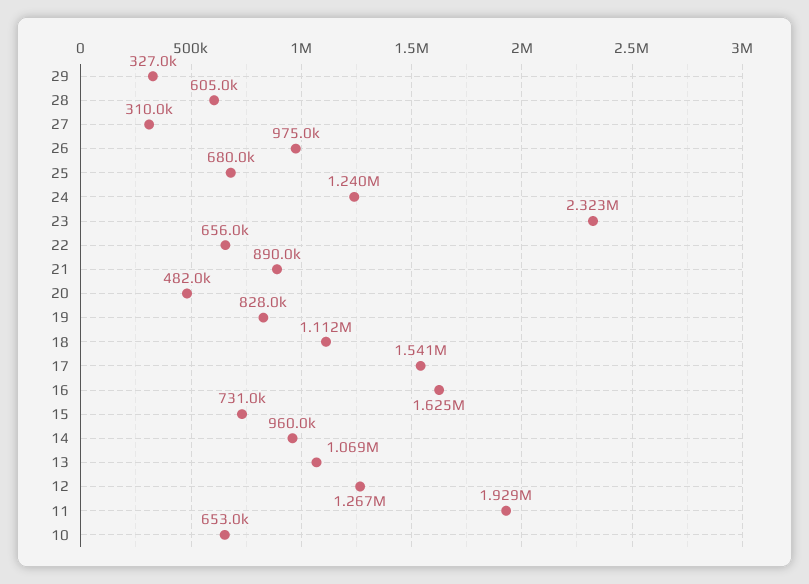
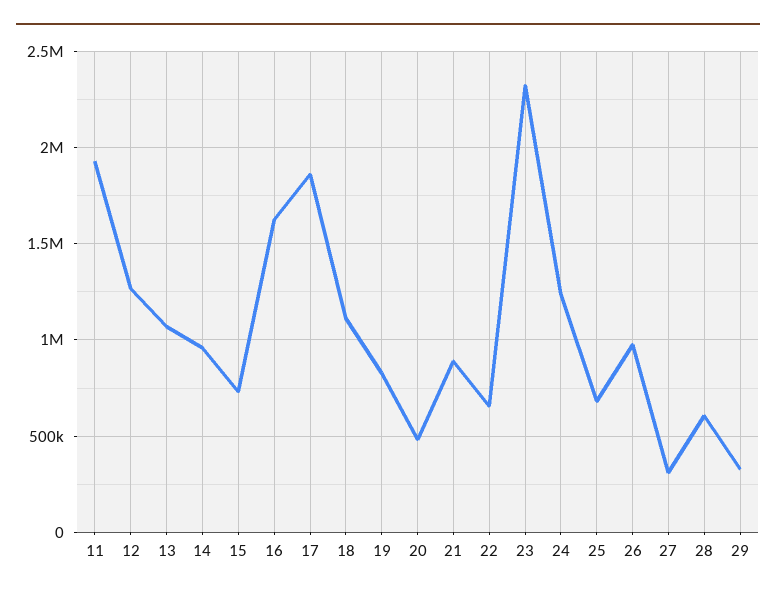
17: 1541000 -> 1850000
10: 653000 -> none

